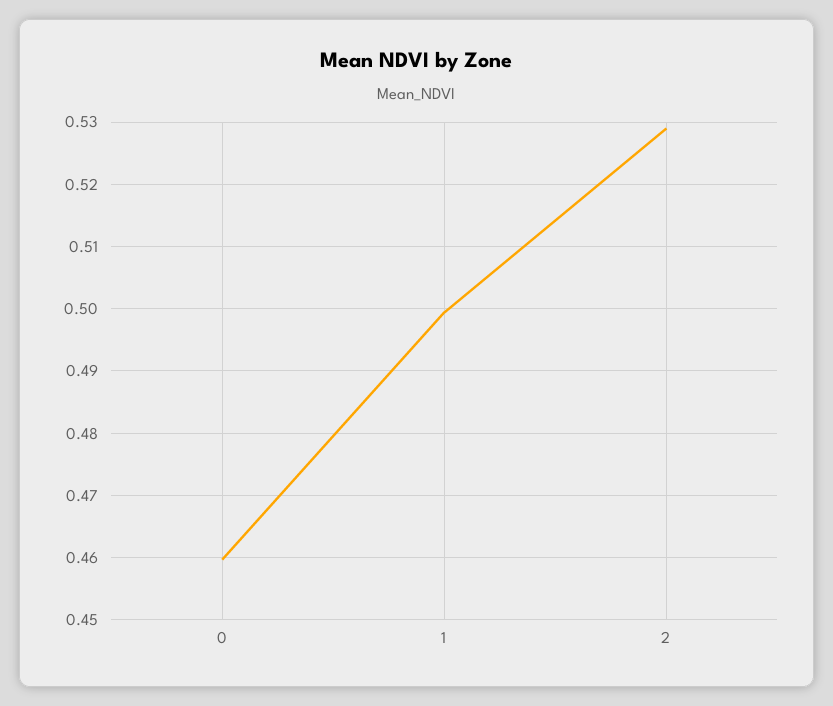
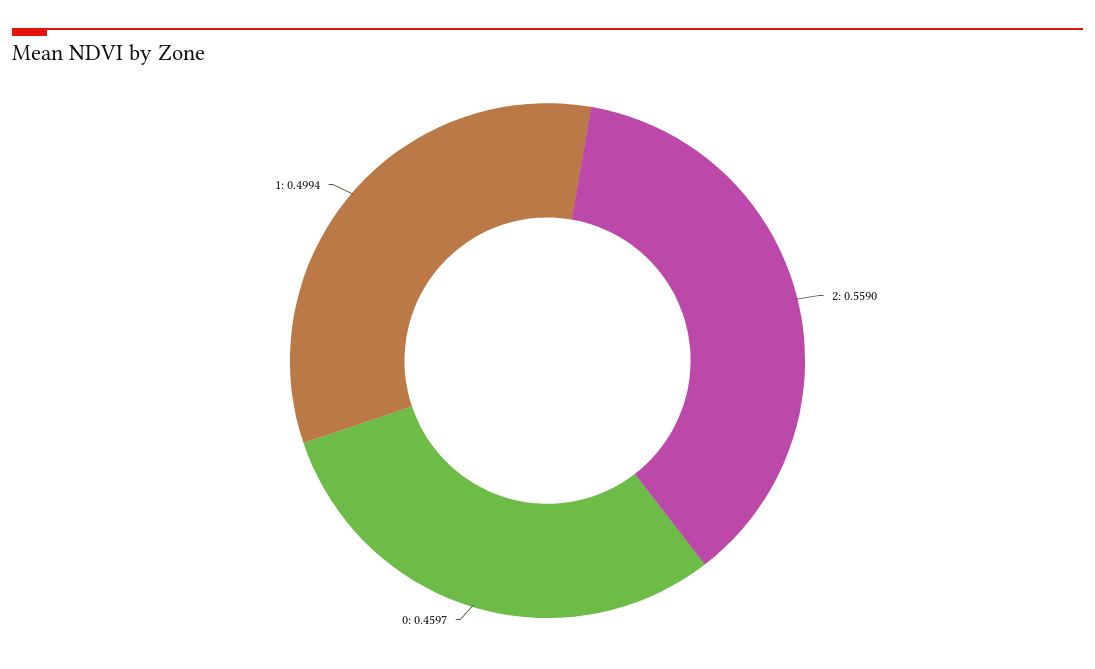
2: 0.529 -> 0.559

